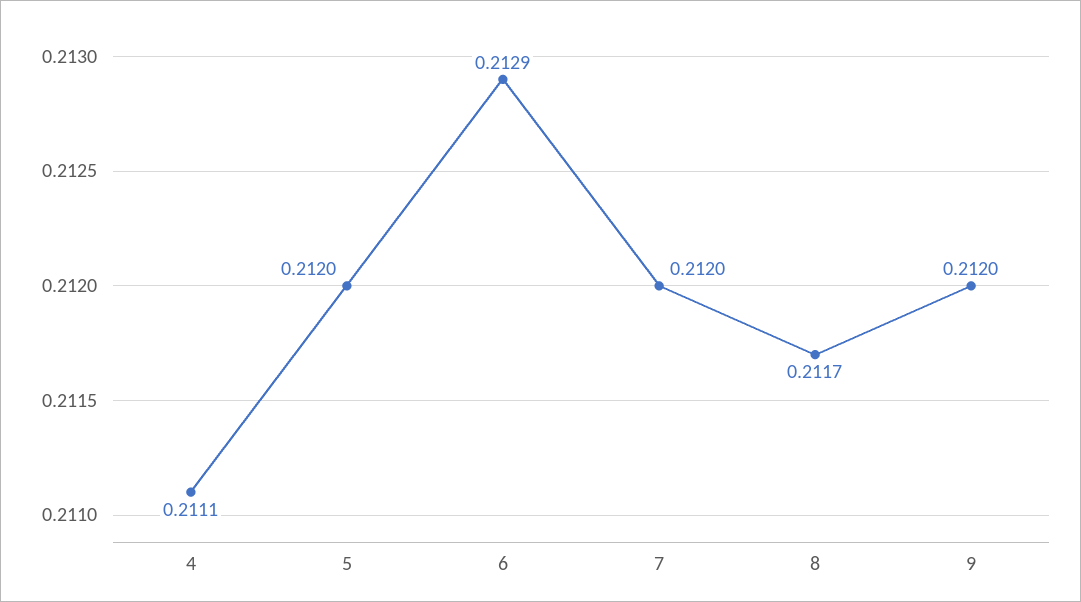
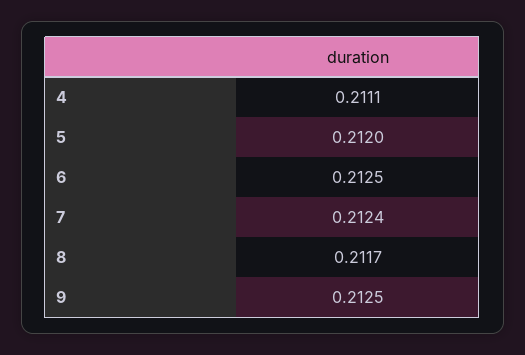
6: 0.2129 -> 0.2125
7: 0.212 -> 0.2124
9: 0.212 -> 0.2125

